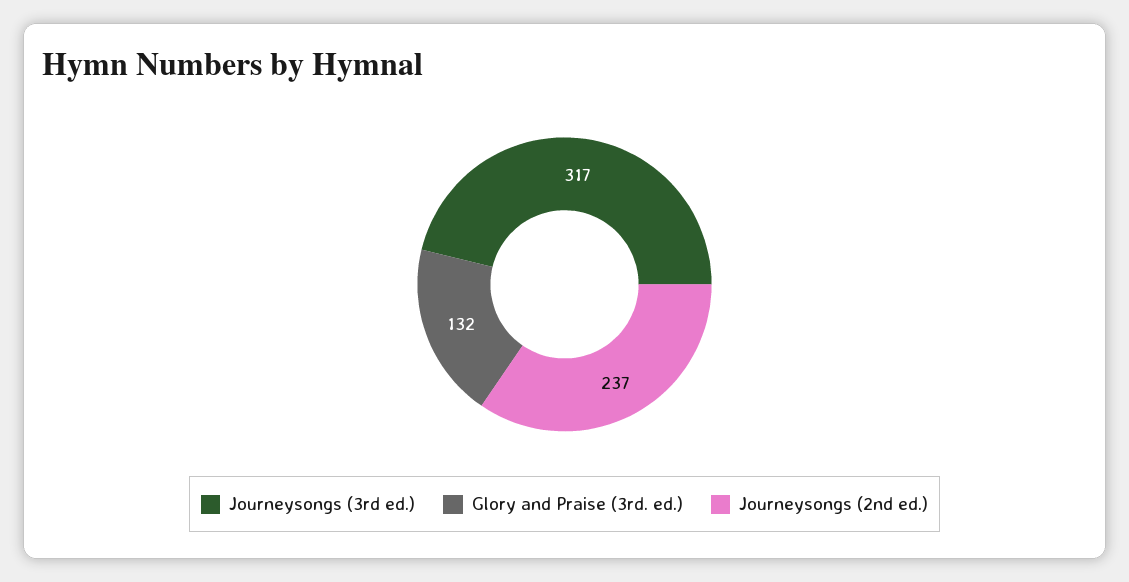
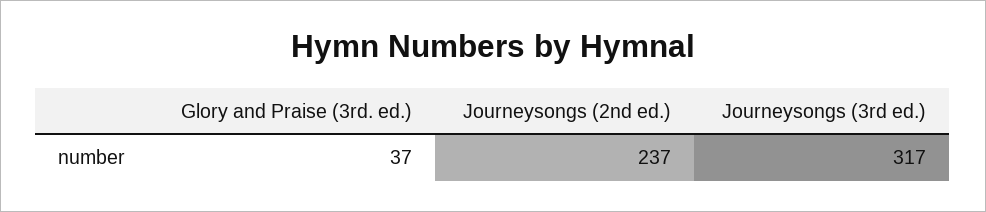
Glory and Praise (3rd. ed.): 132 -> 37

